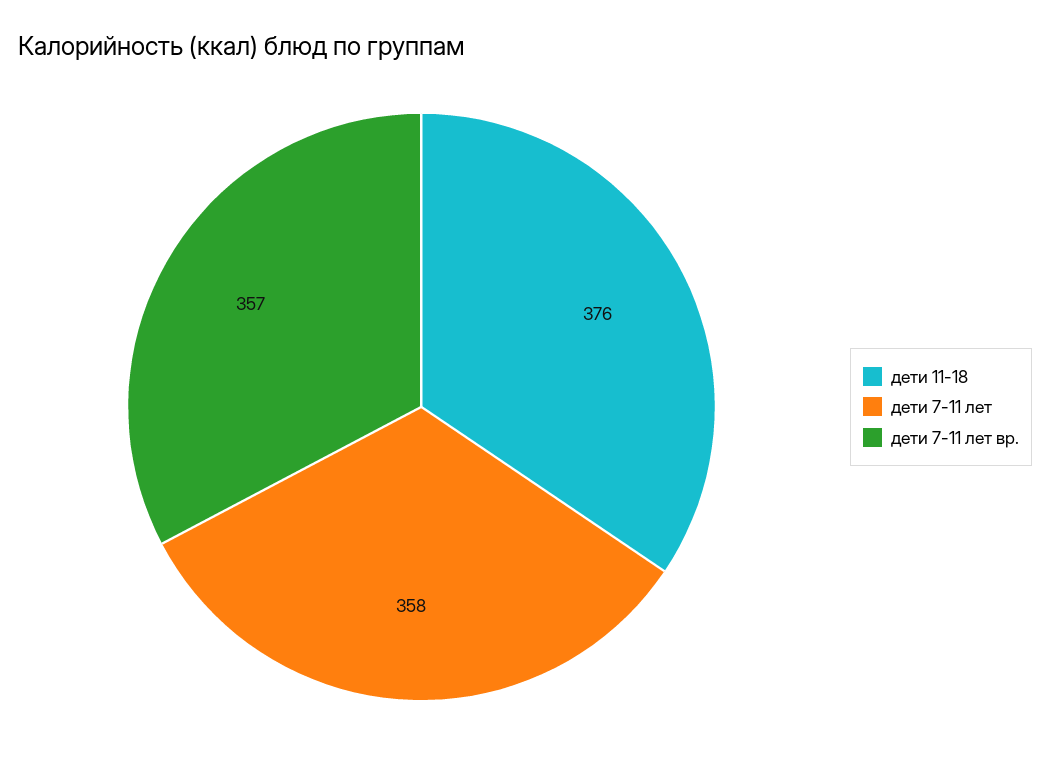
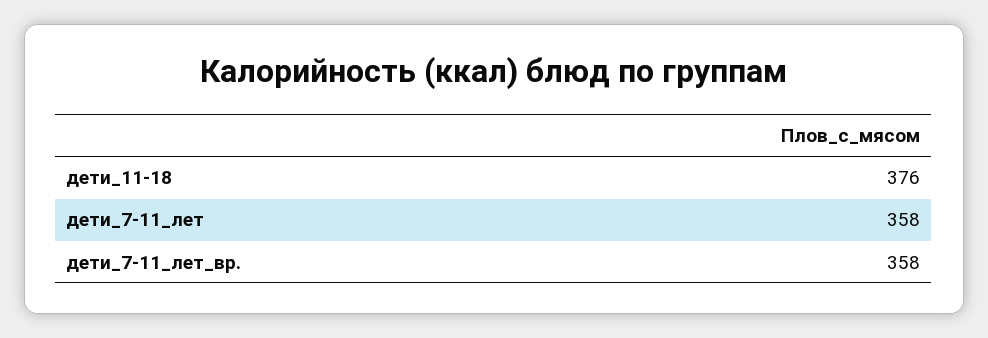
дети 7-11 лет вр.: 357 -> 358

